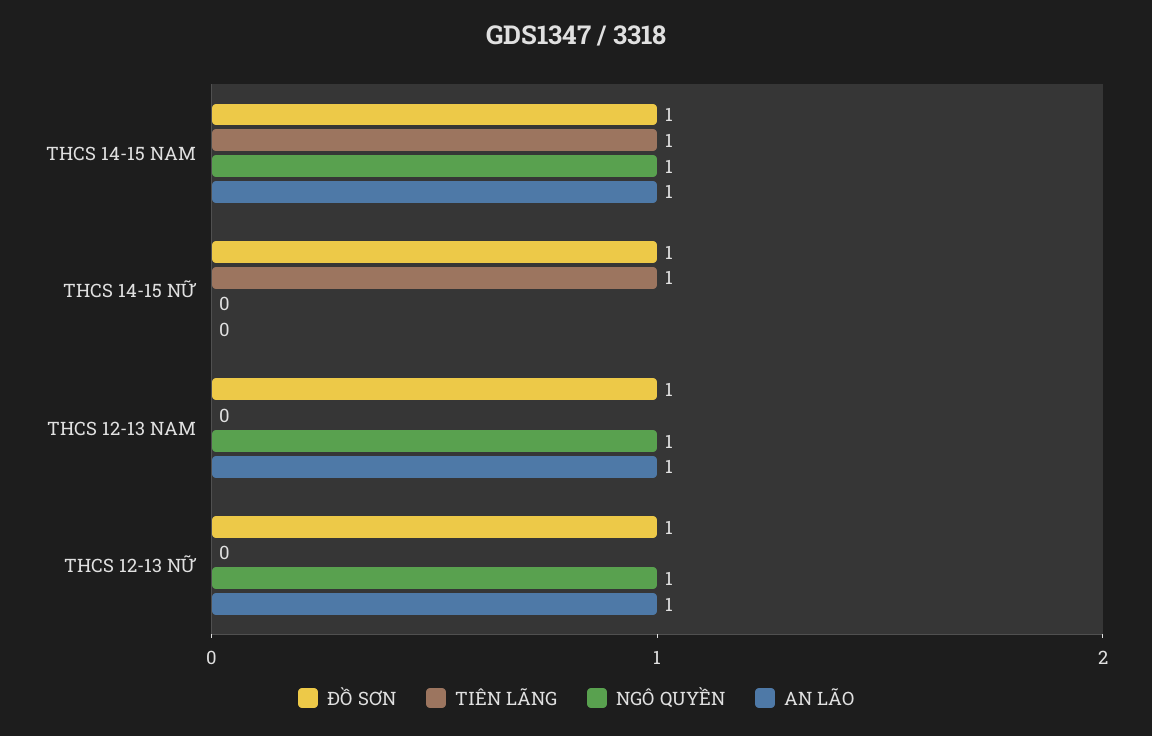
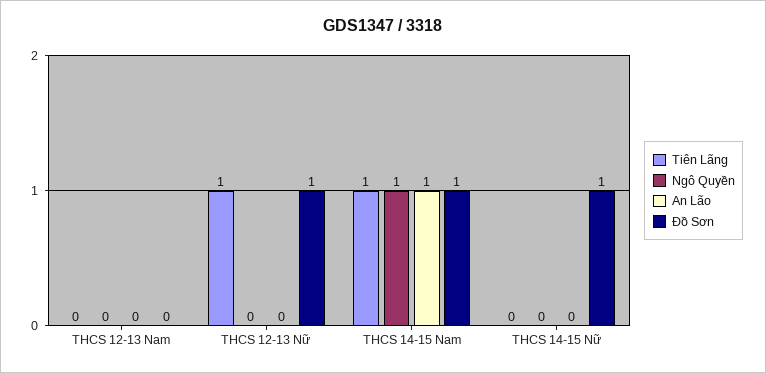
TIÊN LÃNG, THCS 14-15 NỮ: 1 -> 0
ĐỒ SƠN, THCS 12-13 NAM: 1 -> 0
NGÔ QUYỀN, THCS 12-13 NAM: 1 -> 0
AN LÃO, THCS 12-13 NAM: 1 -> 0
TIÊN LÃNG, THCS 12-13 NỮ: 0 -> 1
NGÔ QUYỀN, THCS 12-13 NỮ: 1 -> 0
AN LÃO, THCS 12-13 NỮ: 1 -> 0

